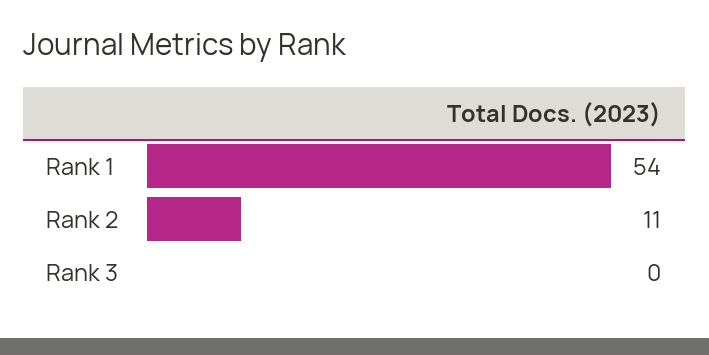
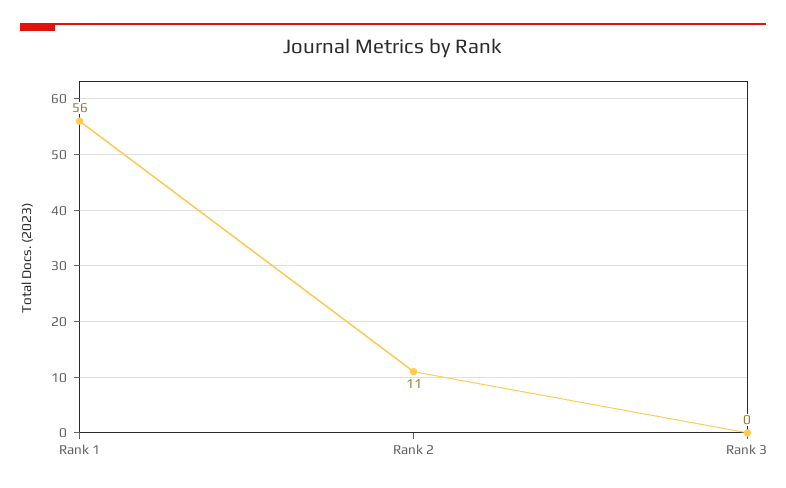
Rank 1: 54 -> 56

